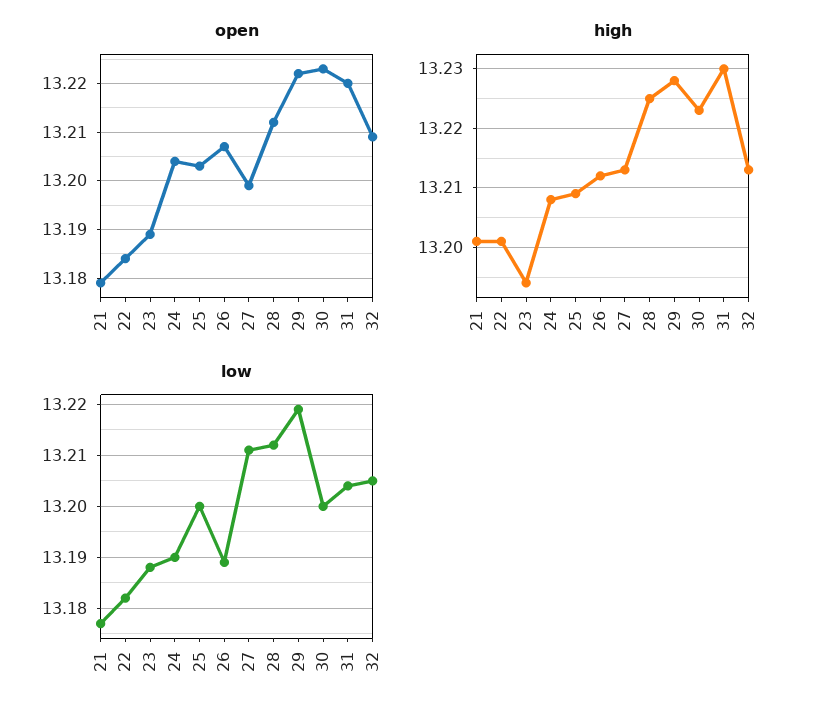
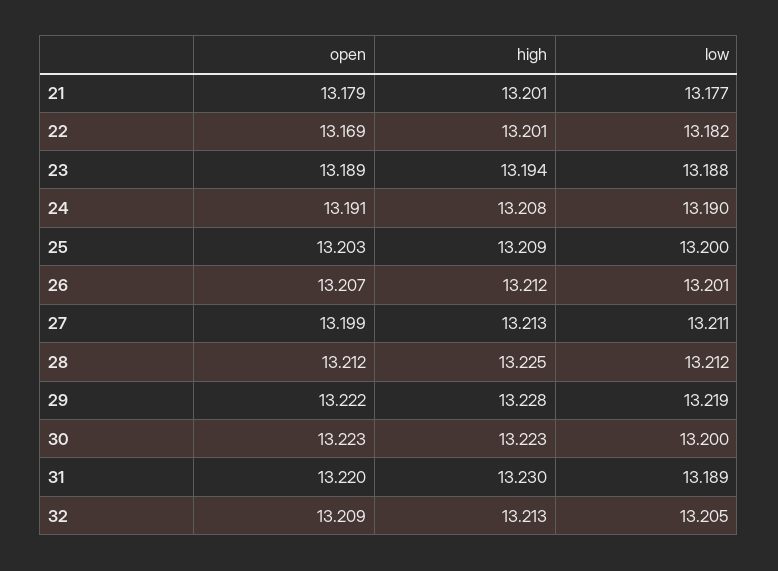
open, 22: 13.185 -> 13.169
open, 24: 13.205 -> 13.191
low, 26: 13.19 -> 13.201
low, 31: 13.205 -> 13.189

